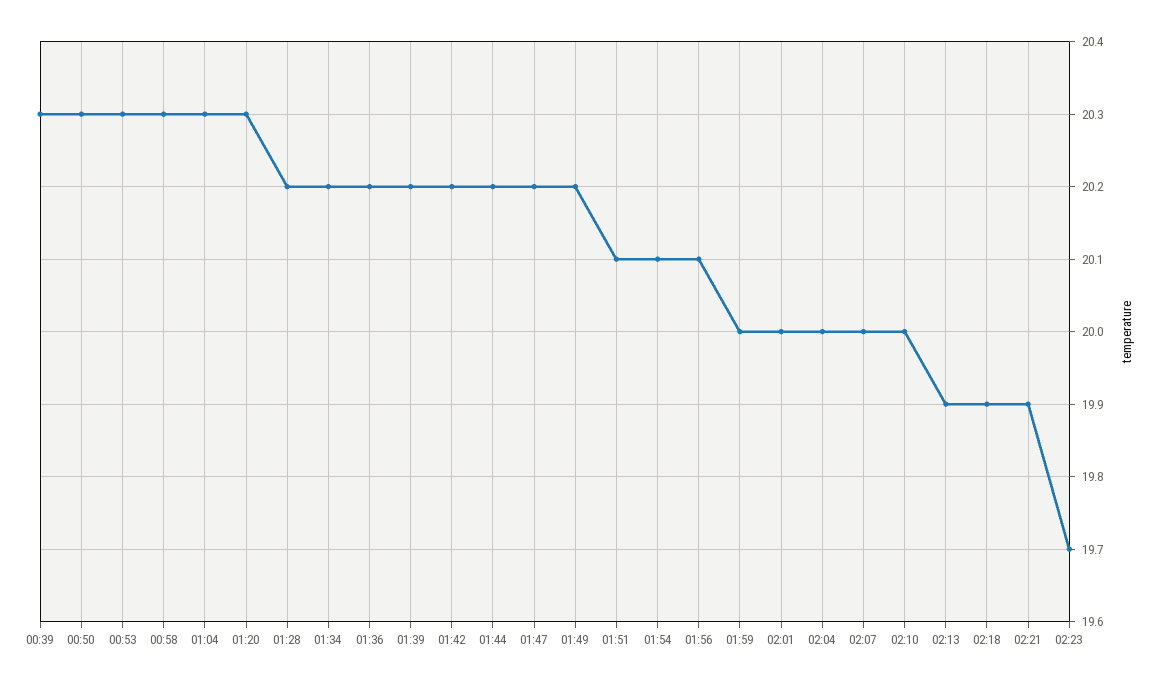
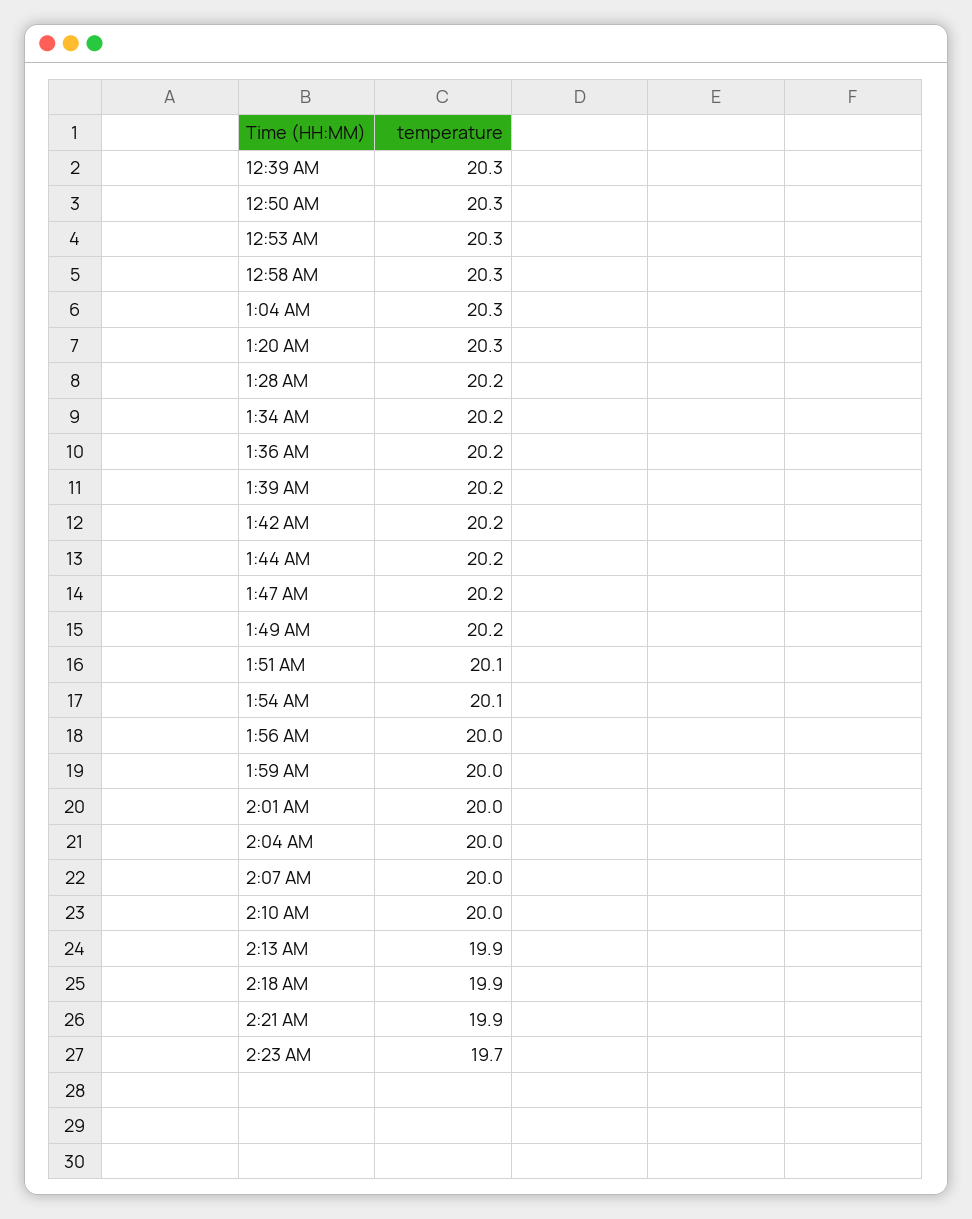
01:56: 20.1 -> 20

